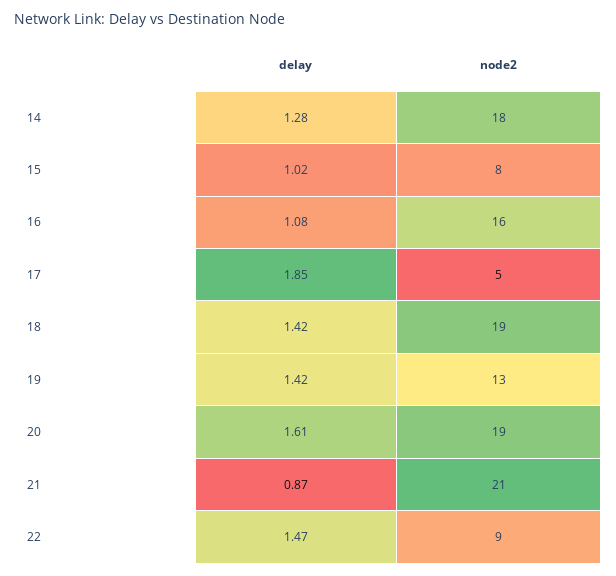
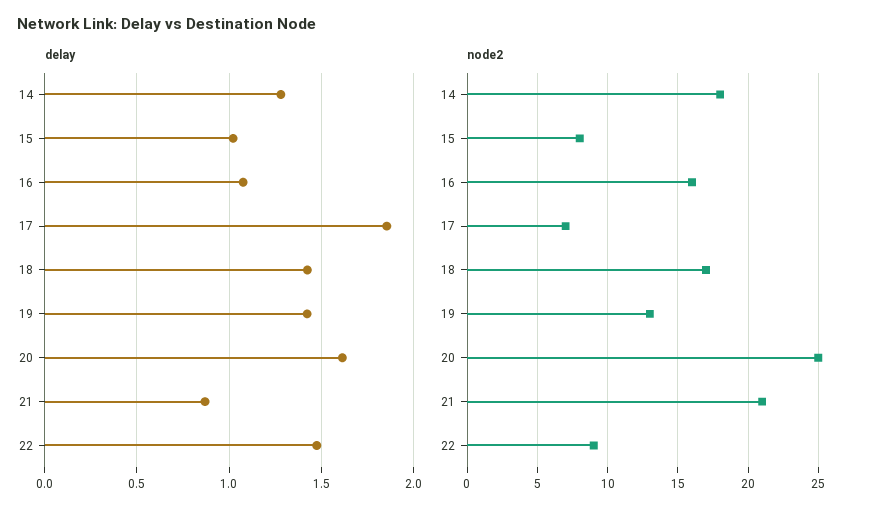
node2, 17: 5 -> 7
node2, 18: 19 -> 17
node2, 20: 19 -> 25

